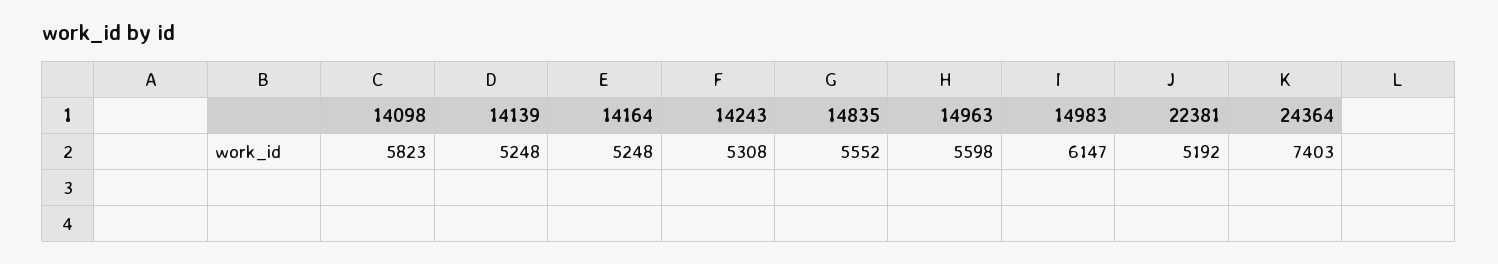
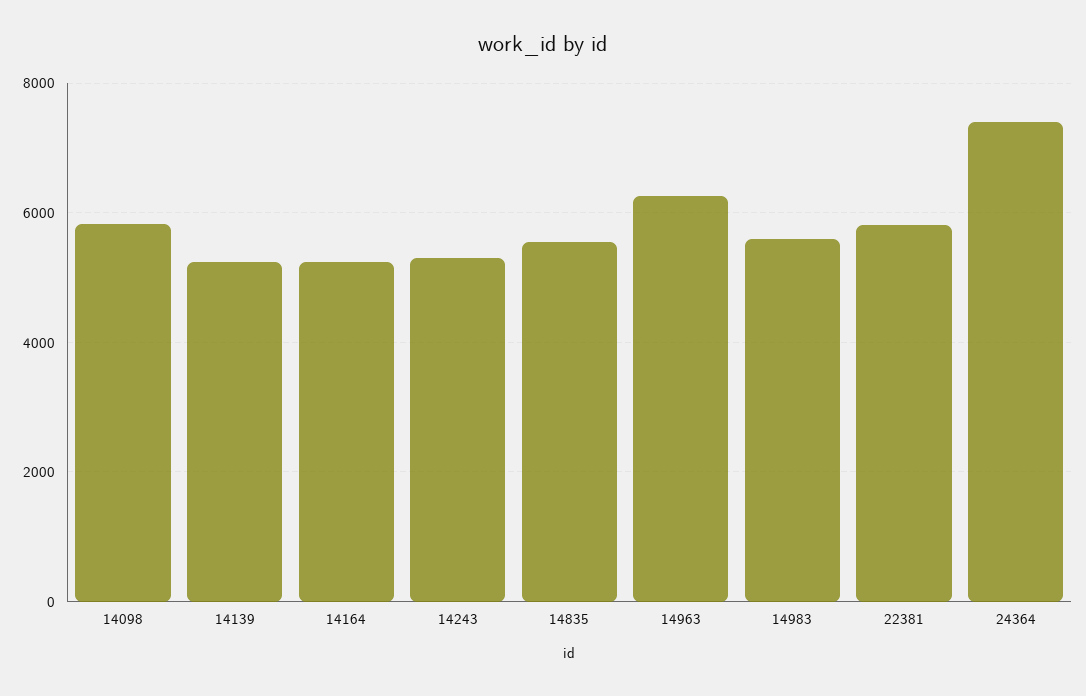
14963: 5598 -> 6200
14983: 6147 -> 5600
22381: 5192 -> 5800

